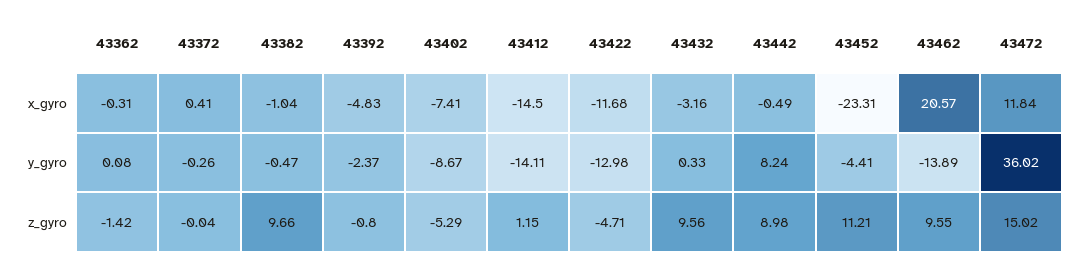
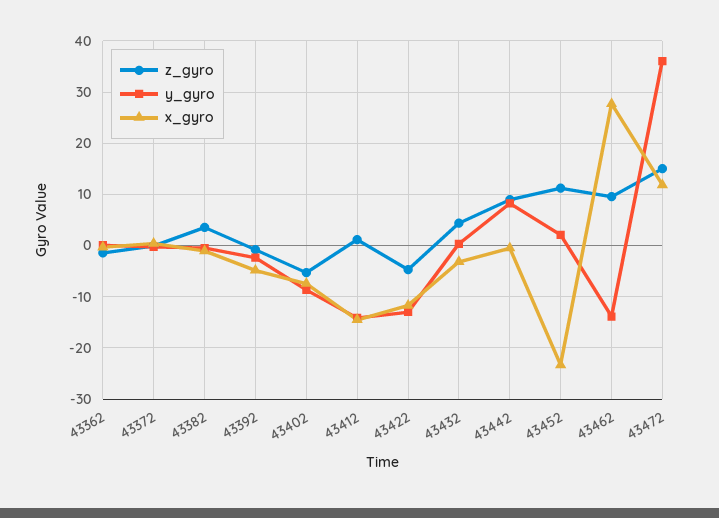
x_gyro, 43462: 20.57 -> 28
y_gyro, 43452: -4.41 -> 2
z_gyro, 43382: 9.66 -> 4
z_gyro, 43432: 9.56 -> 4

